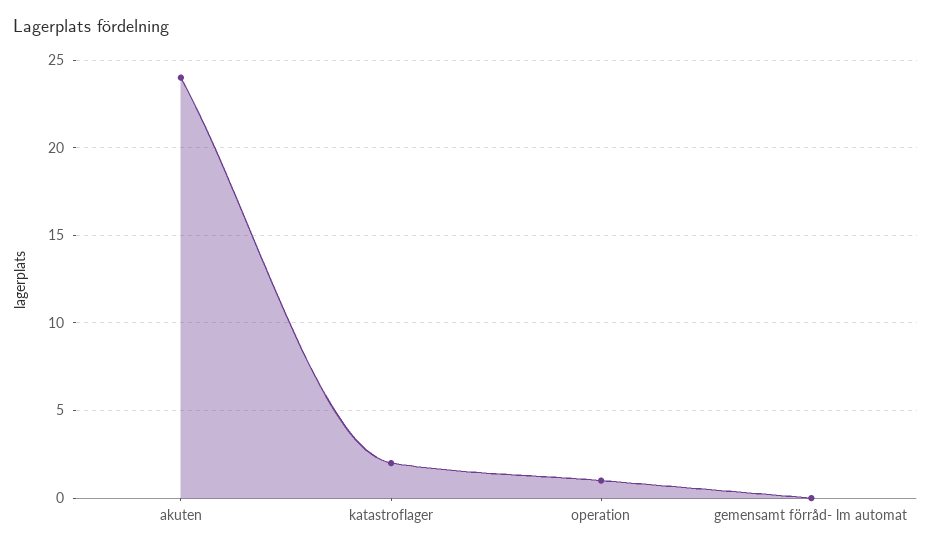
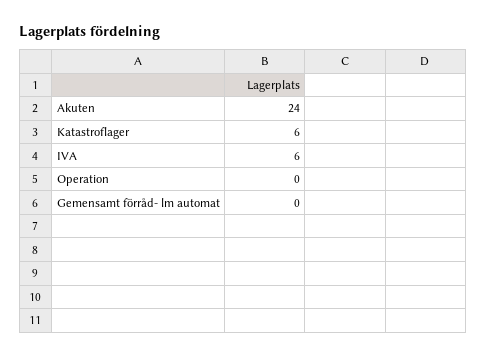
katastroflager: 2 -> 6
operation: 1 -> 0
IVA: none -> 6

